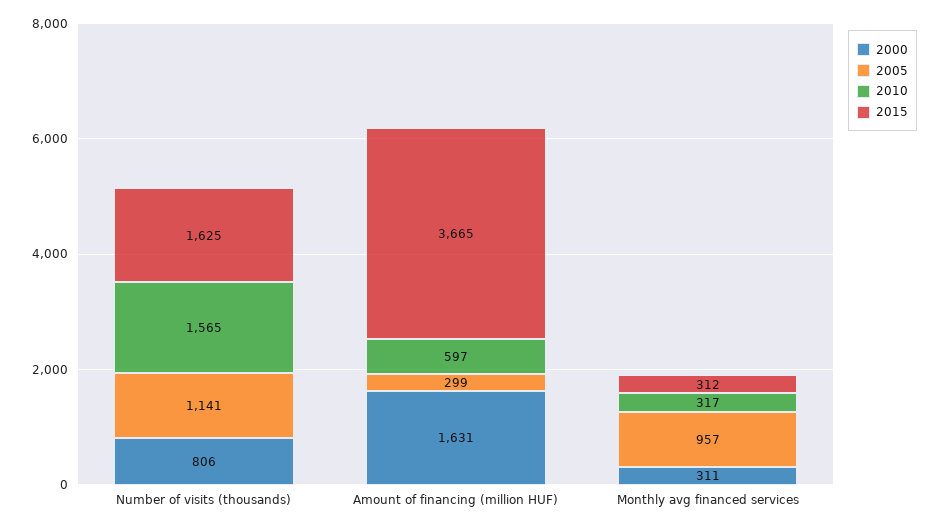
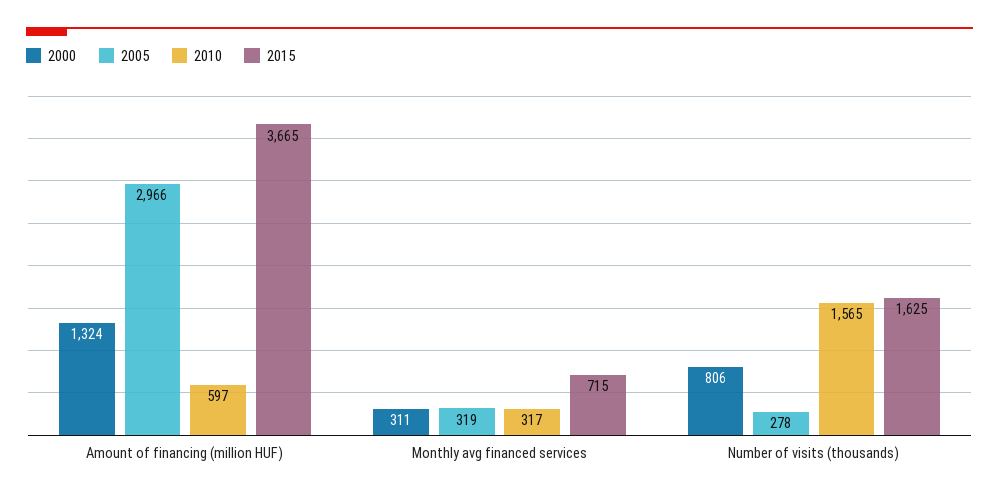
2005, Number of visits (thousands): 1141 -> 278
2000, Amount of financing (million HUF): 1631 -> 1324
2005, Amount of financing (million HUF): 299 -> 2966
2005, Monthly avg financed services: 957 -> 319
2015, Monthly avg financed services: 312 -> 715

